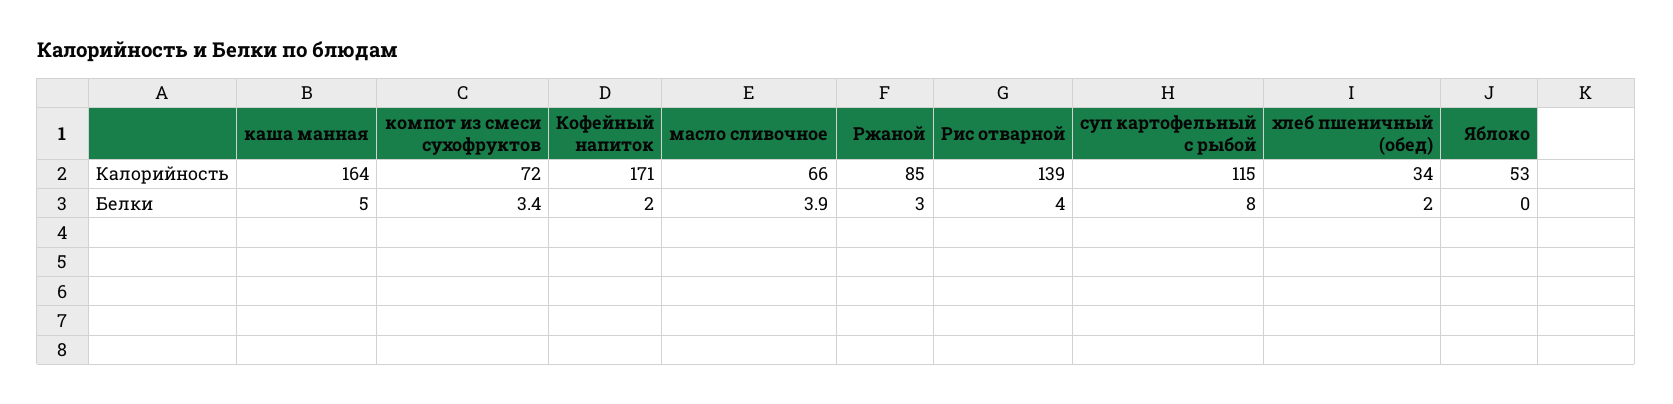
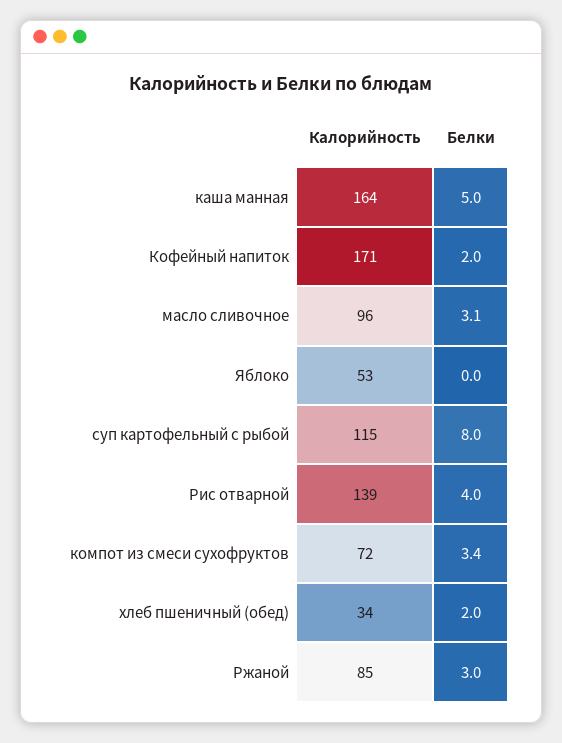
масло сливочное, Калорийность: 66 -> 96
масло сливочное, Белки: 3.9 -> 3.1

